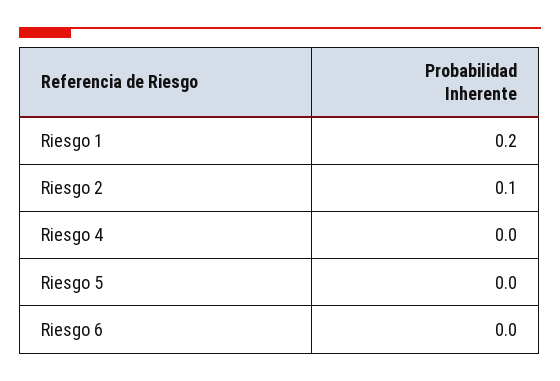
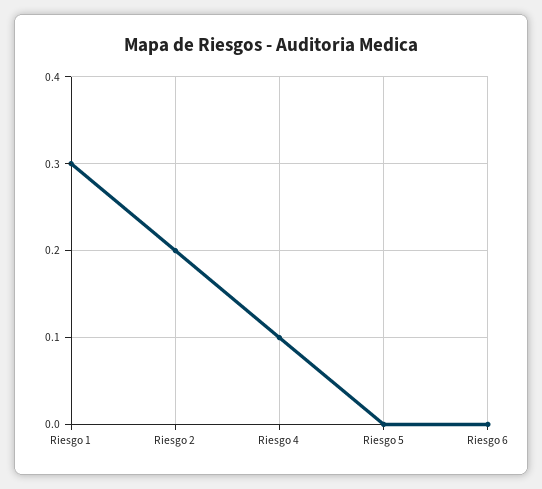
Riesgo 1: 0.2 -> 0.3
Riesgo 2: 0.1 -> 0.2
Riesgo 4: 0 -> 0.1

